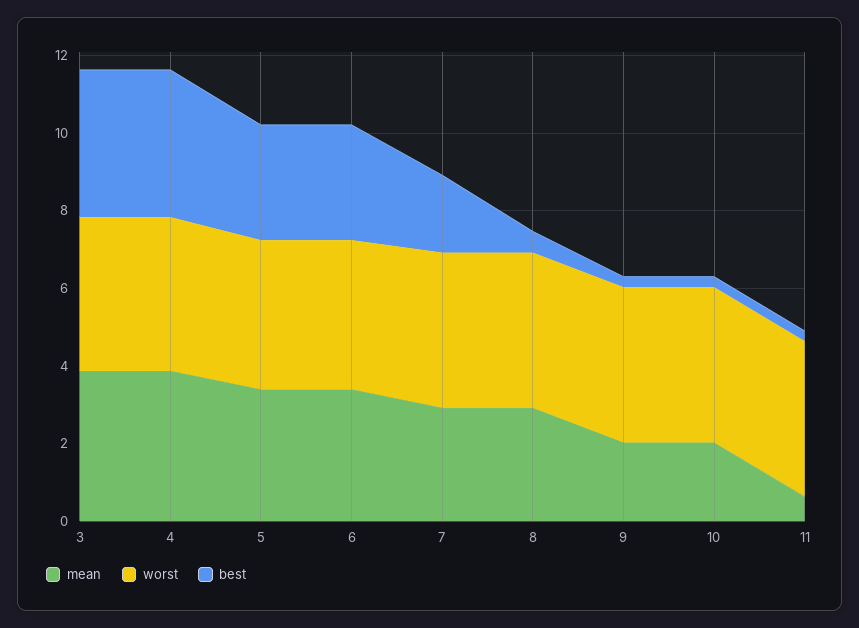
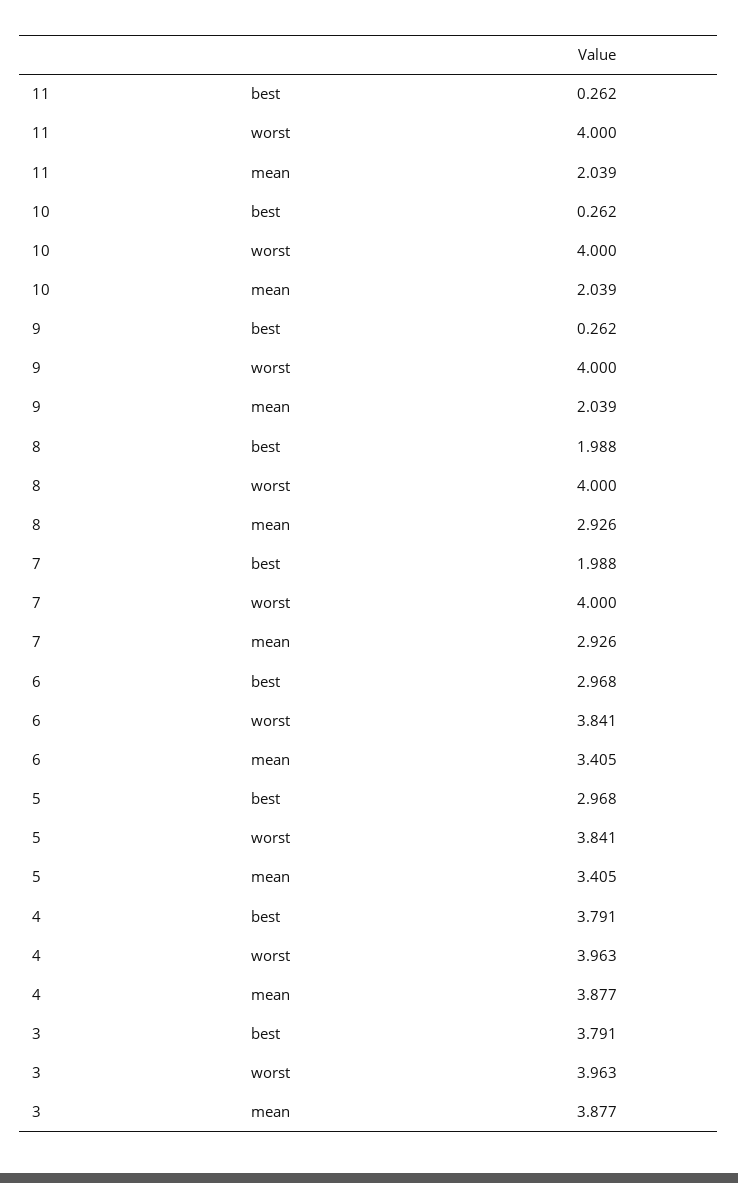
best, 8: 0.5 -> 1.988
mean, 11: 0.5 -> 2.039

